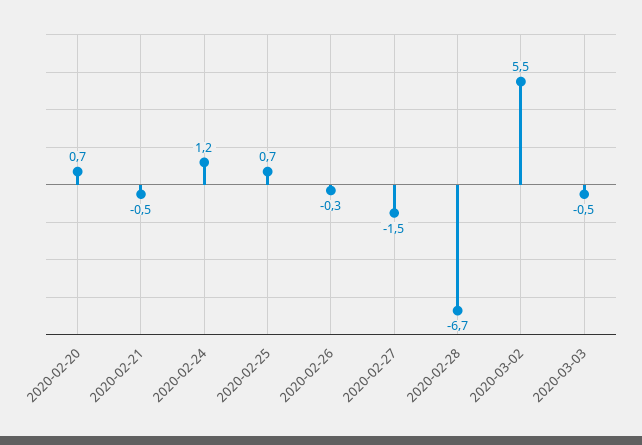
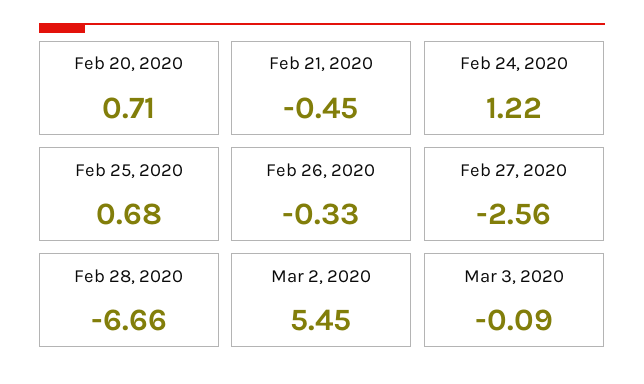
2020-02-27: -1.5 -> -2.56
2020-03-03: -0.5 -> -0.09

